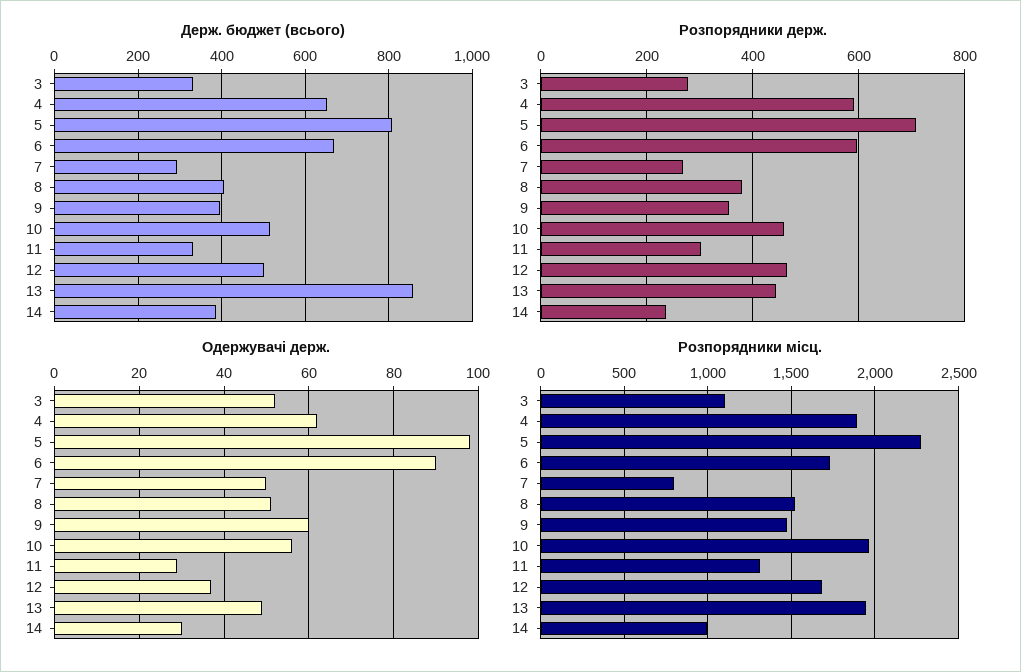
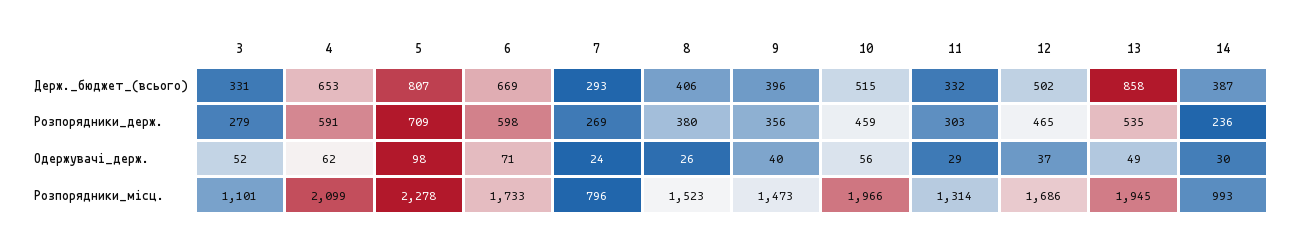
Розпорядники держ., 13: 440 -> 535
Одержувачі держ., 6: 90 -> 71
Одержувачі держ., 7: 50 -> 24
Одержувачі держ., 8: 50 -> 26
Одержувачі держ., 9: 60 -> 40
Розпорядники місц., 4: 1900 -> 2099

